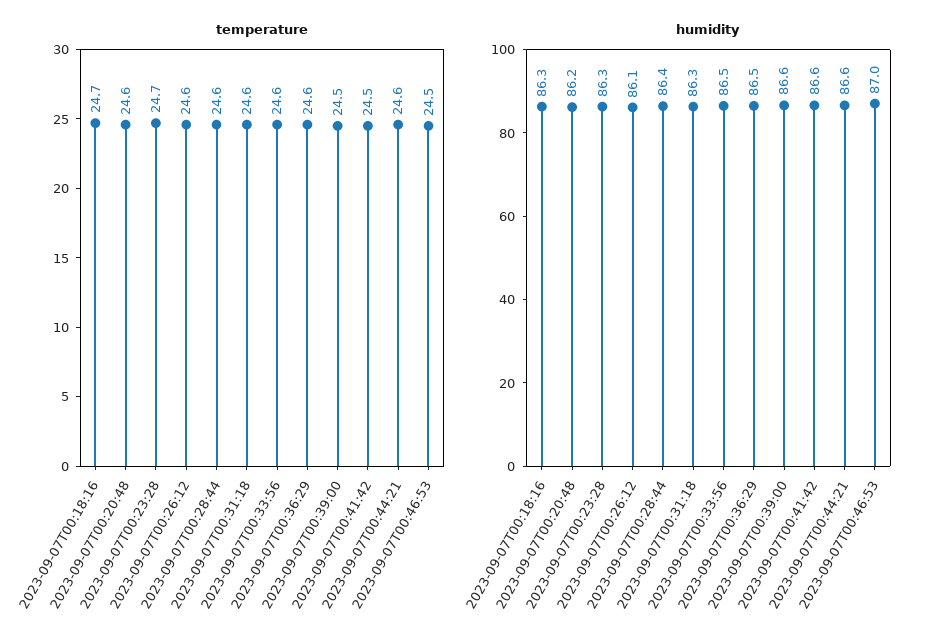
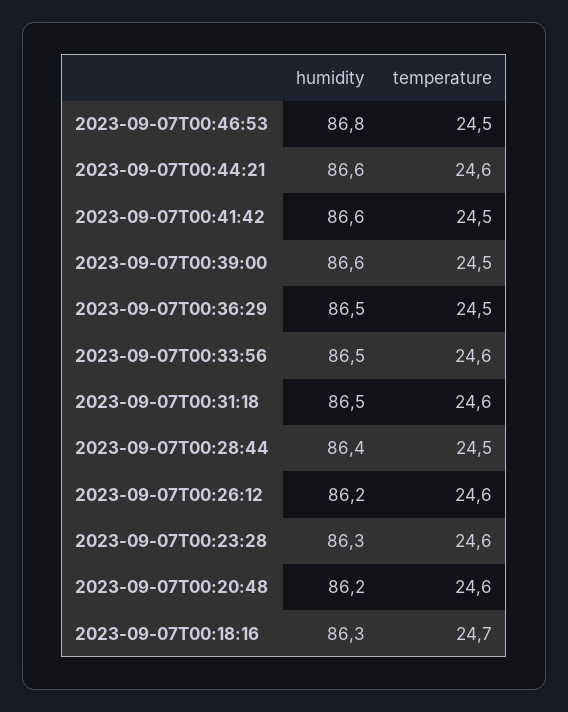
temperature, 2023-09-07T00:23:28: 24.7 -> 24.6
temperature, 2023-09-07T00:28:44: 24.6 -> 24.5
temperature, 2023-09-07T00:36:29: 24.6 -> 24.5
humidity, 2023-09-07T00:26:12: 86.1 -> 86.2
humidity, 2023-09-07T00:31:18: 86.3 -> 86.5
humidity, 2023-09-07T00:46:53: 87 -> 86.8

